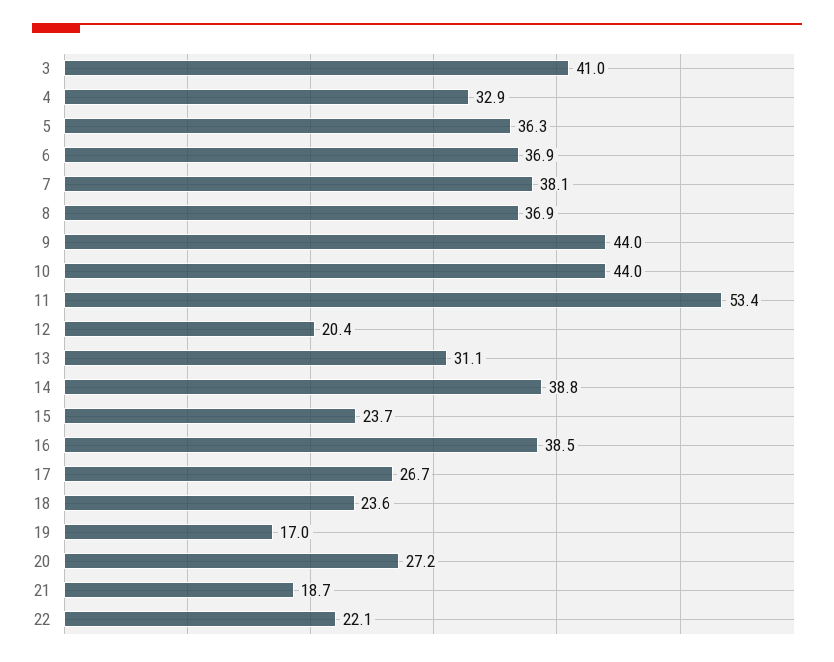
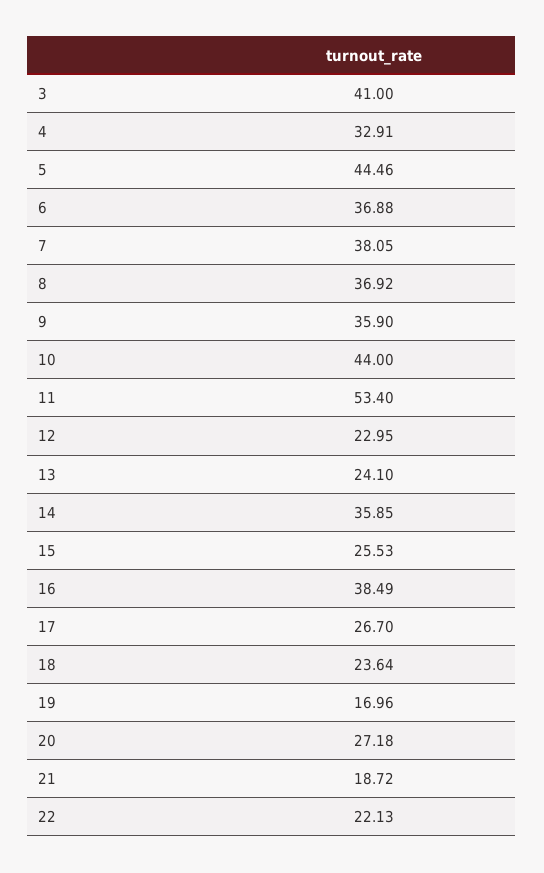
5: 36.3 -> 44.46
9: 44 -> 35.9
12: 20.4 -> 22.95
13: 31.1 -> 24.1
14: 38.8 -> 35.85
15: 23.7 -> 25.53

